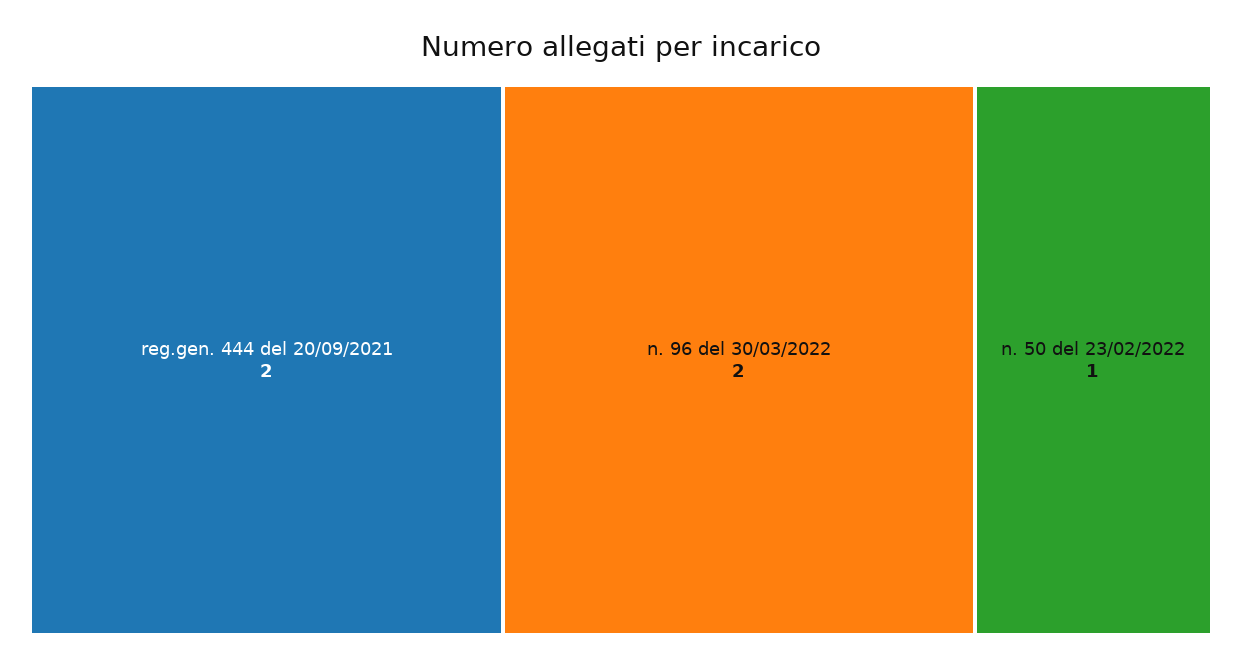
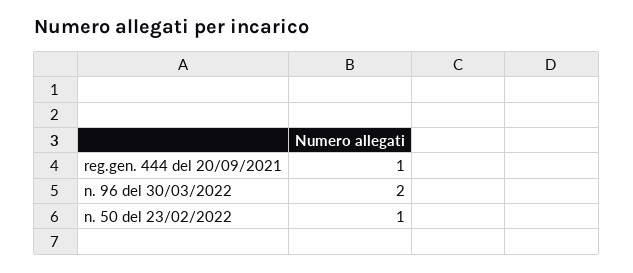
reg.gen. 444 del 20/09/2021: 2 -> 1

